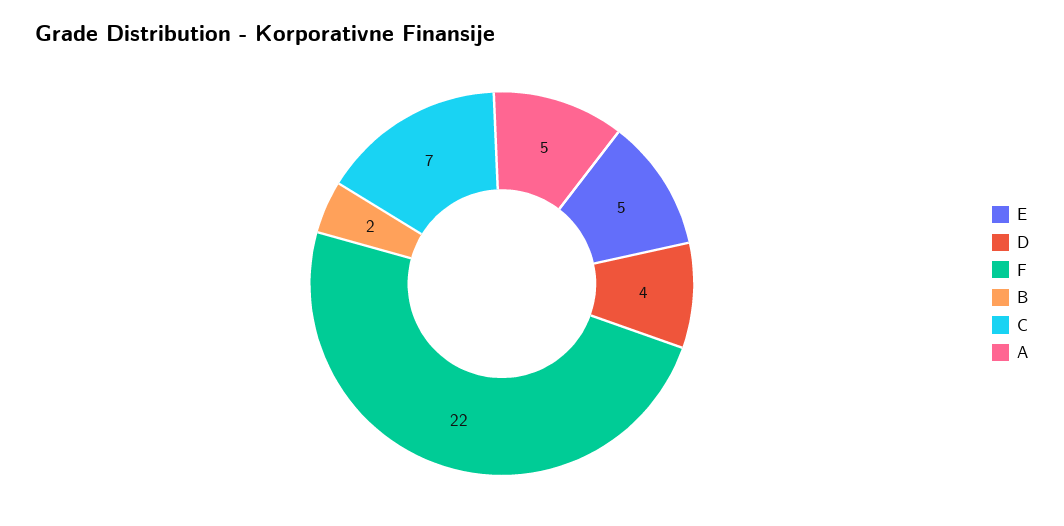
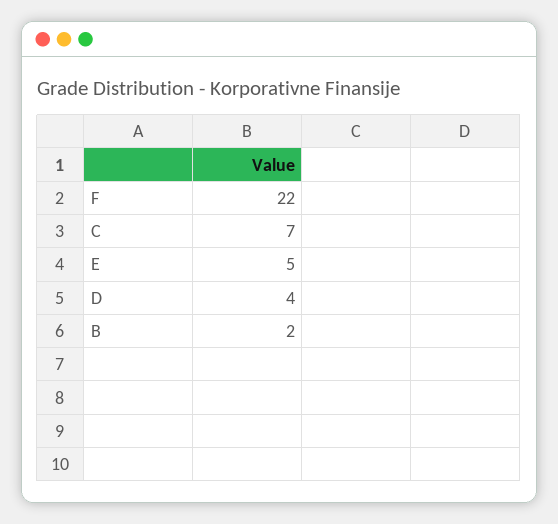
A: 5 -> none

